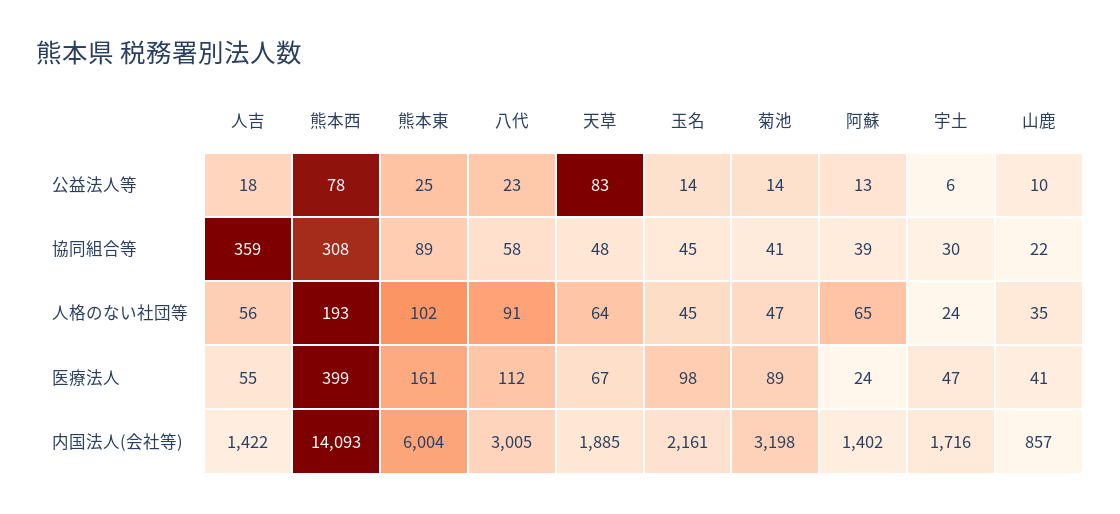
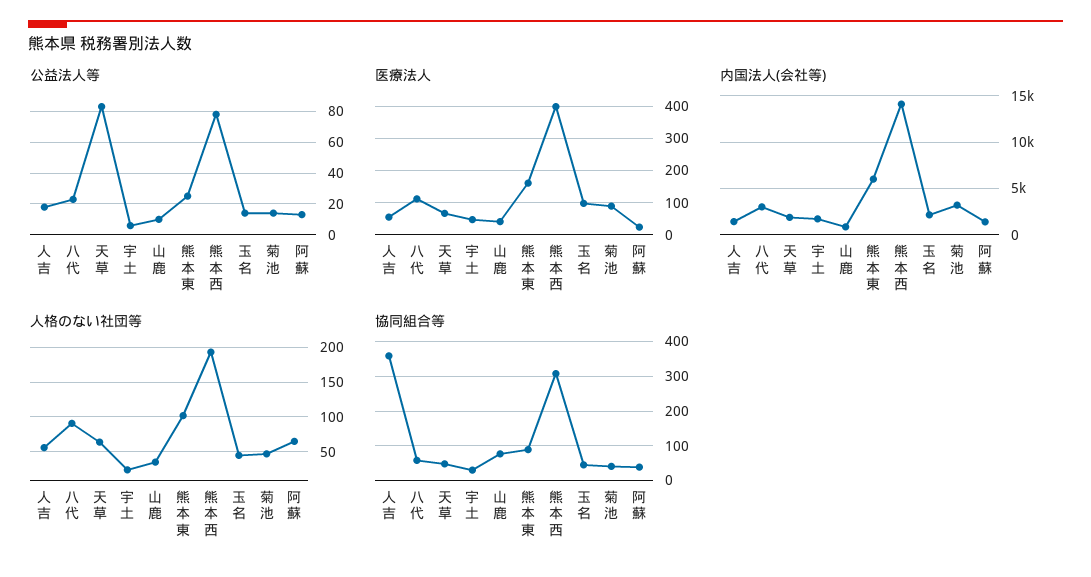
協同組合等, 山鹿: 22 -> 80

